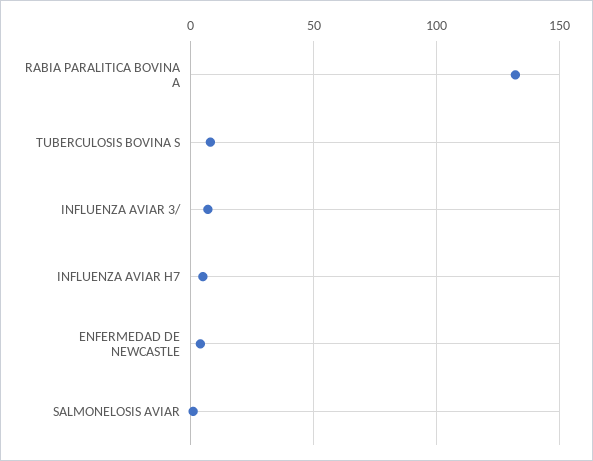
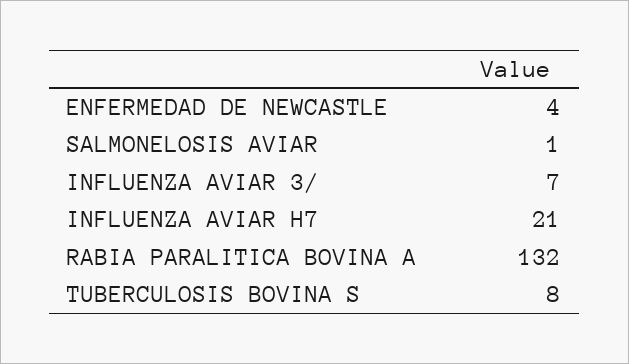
INFLUENZA AVIAR H7: 5 -> 21

